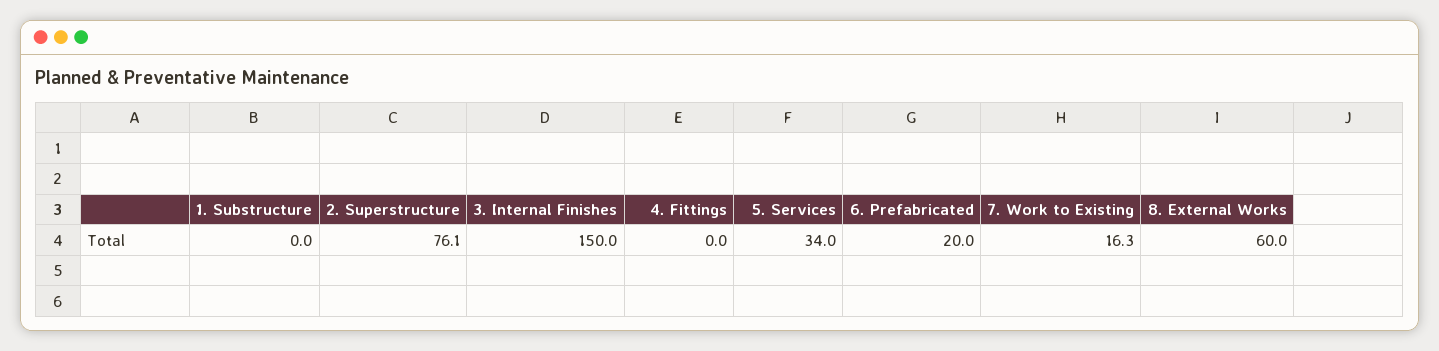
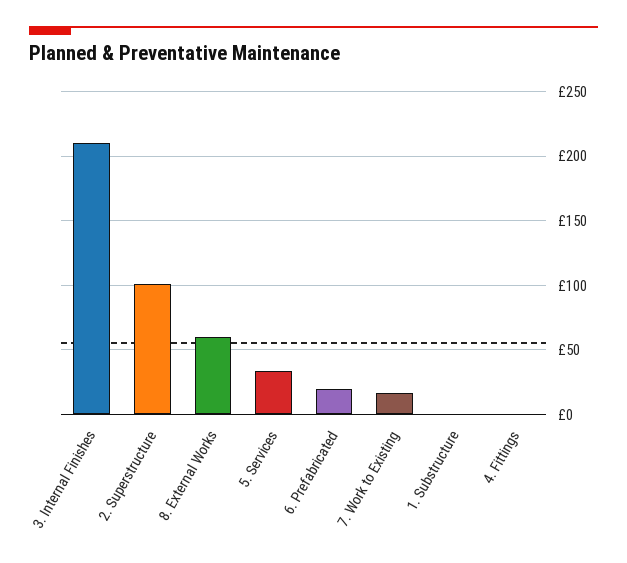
2. Superstructure: 76.1 -> 100
3. Internal Finishes: 150 -> 210

